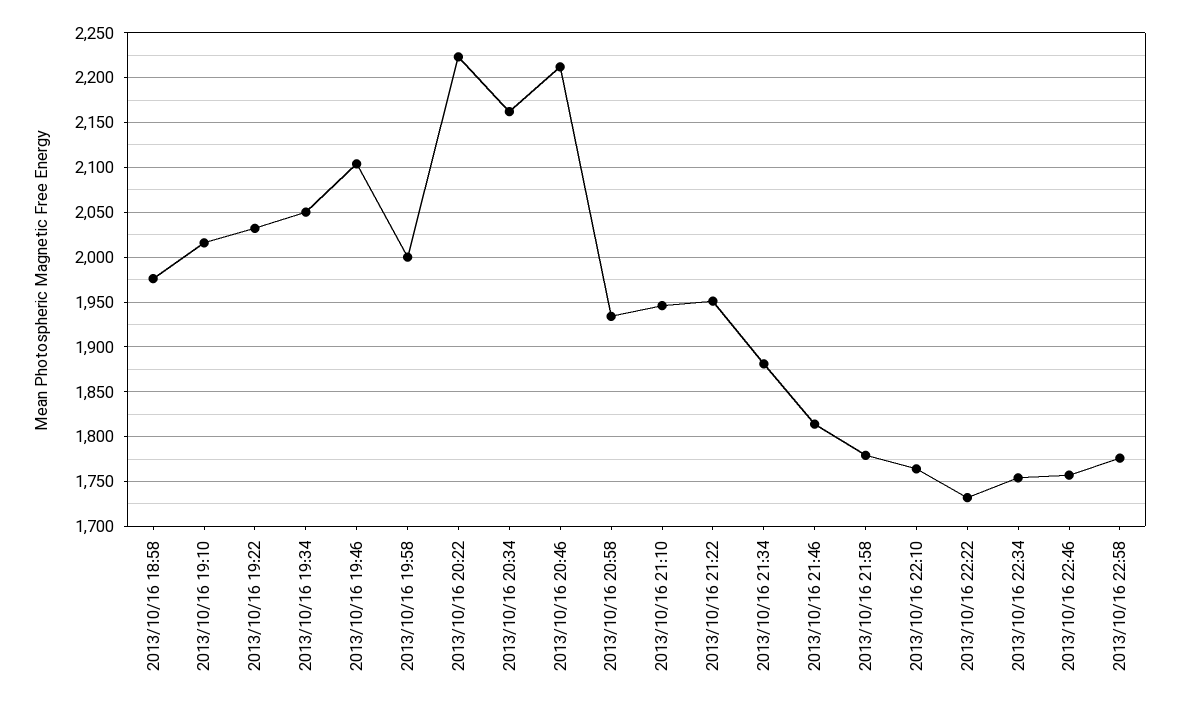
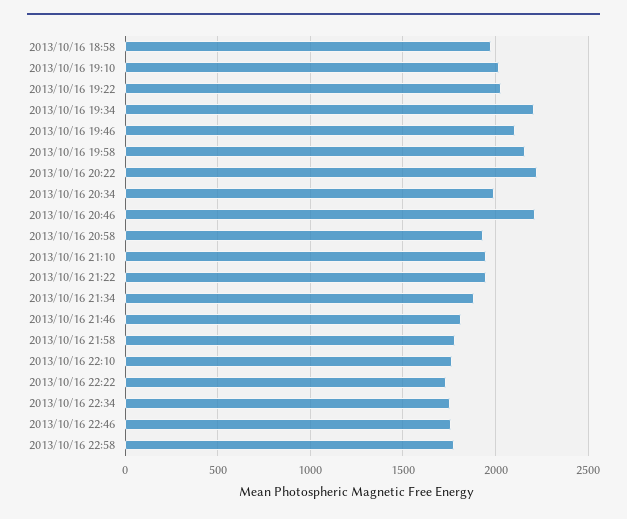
2013/10/16 19:34: 2050 -> 2200
2013/10/16 19:58: 2000 -> 2150
2013/10/16 20:34: 2160 -> 2000

